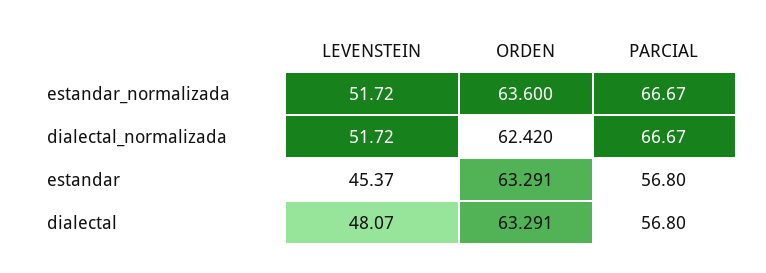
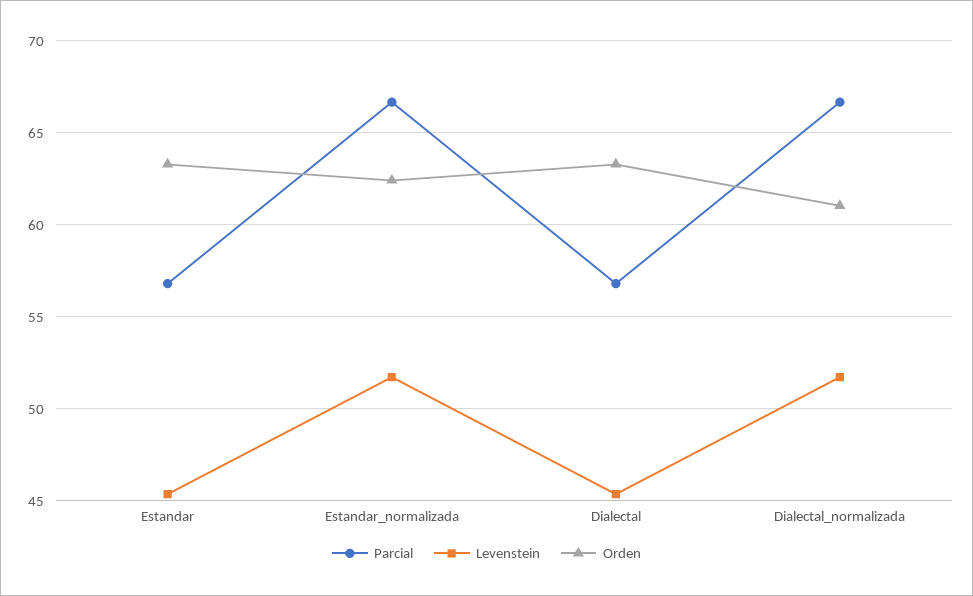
ORDEN, estandar_normalizada: 63.6 -> 62.5
ORDEN, dialectal_normalizada: 62.42 -> 61
LEVENSTEIN, dialectal: 48.07 -> 45.5

